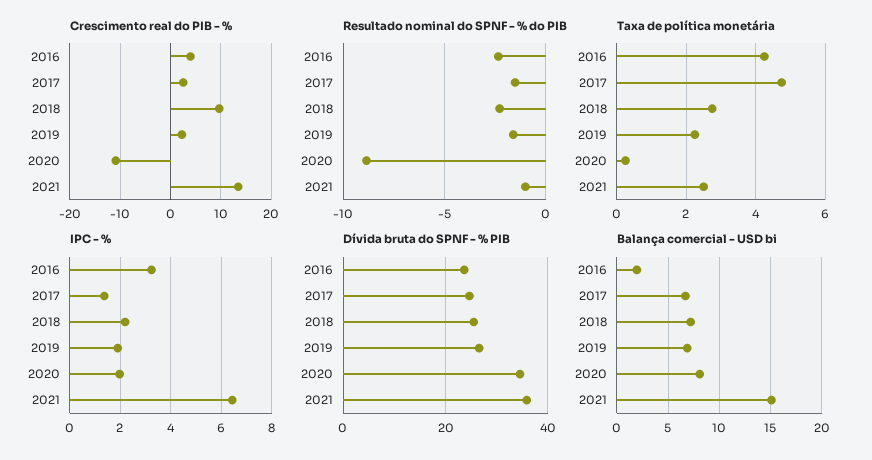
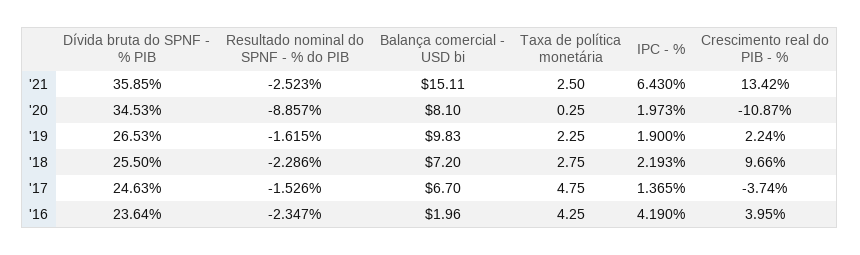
Crescimento real do PIB - %, 2017: 2 -> -3.74
Resultado nominal do SPNF - % do PIB, 2021: -1 -> -2.523
IPC - %, 2016: 3.25 -> 4.19
Balança comercial - USD bi, 2019: 7 -> 9.83

